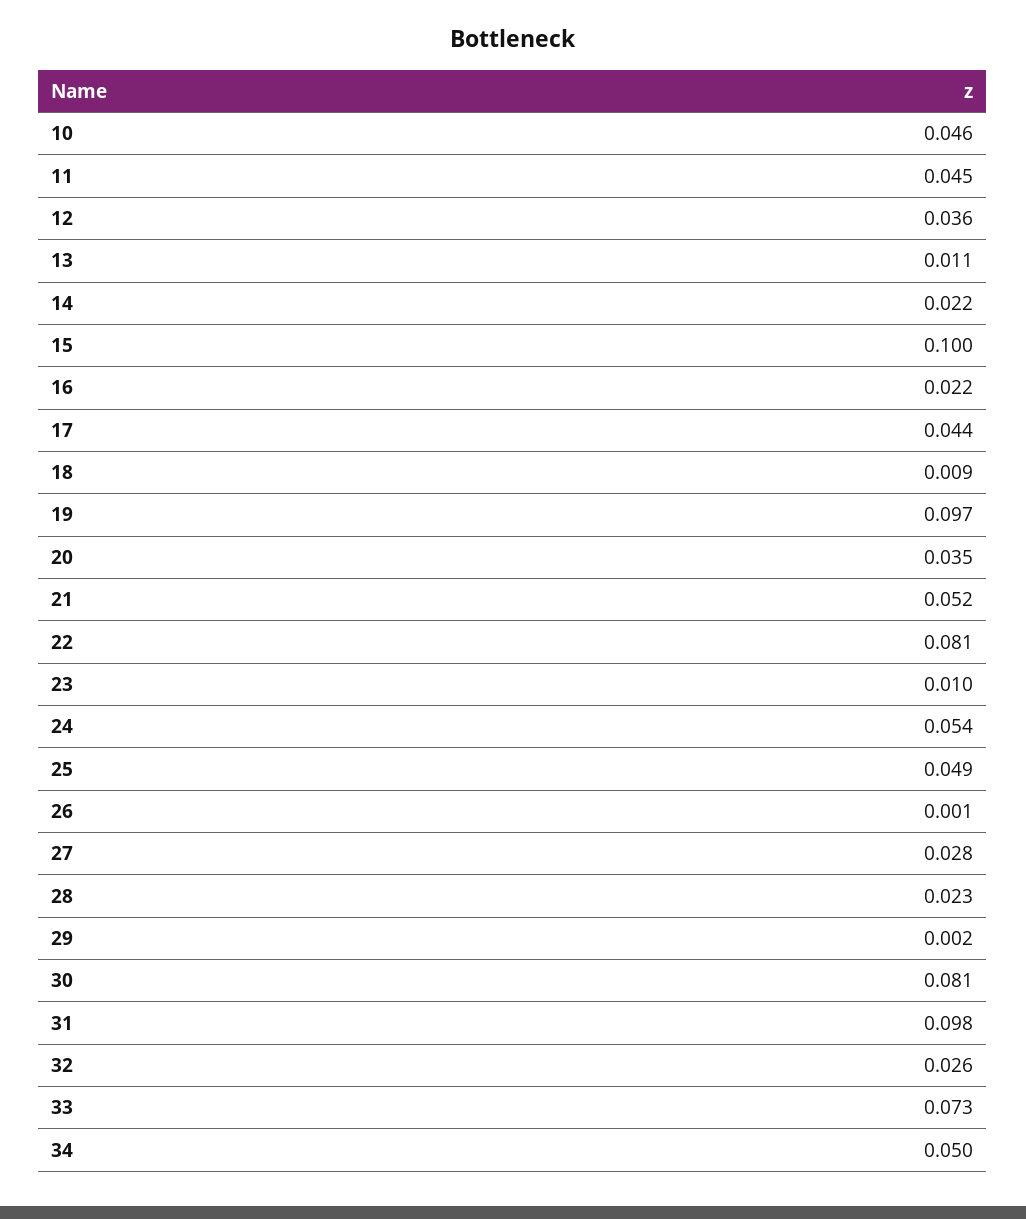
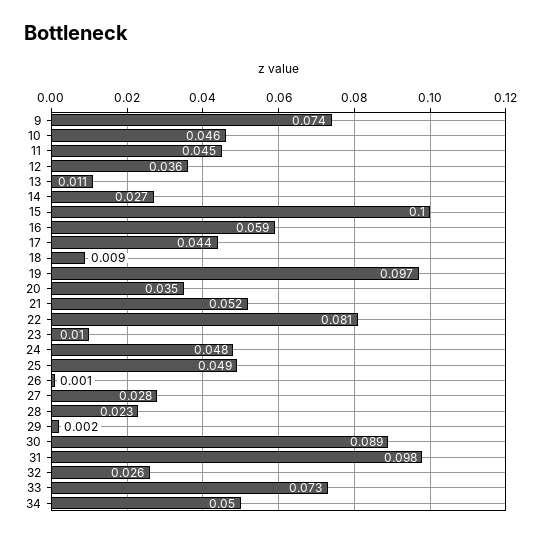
14: 0.022 -> 0.027
16: 0.022 -> 0.059
24: 0.054 -> 0.048
30: 0.081 -> 0.089
9: none -> 0.074

